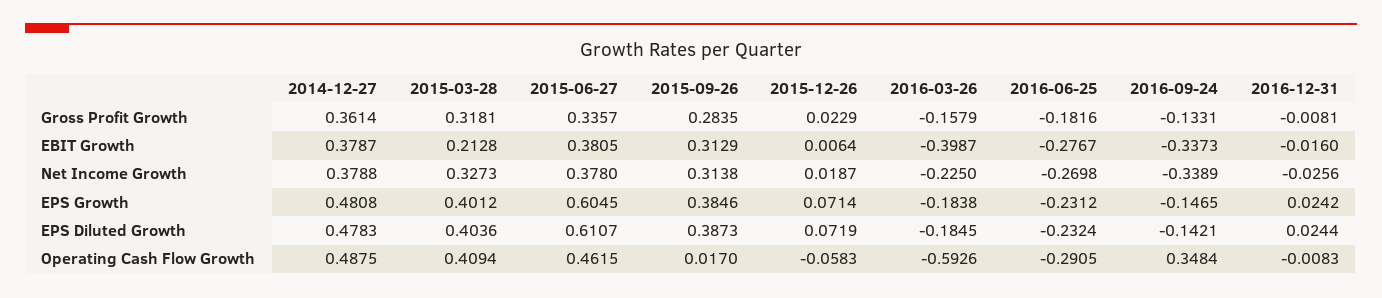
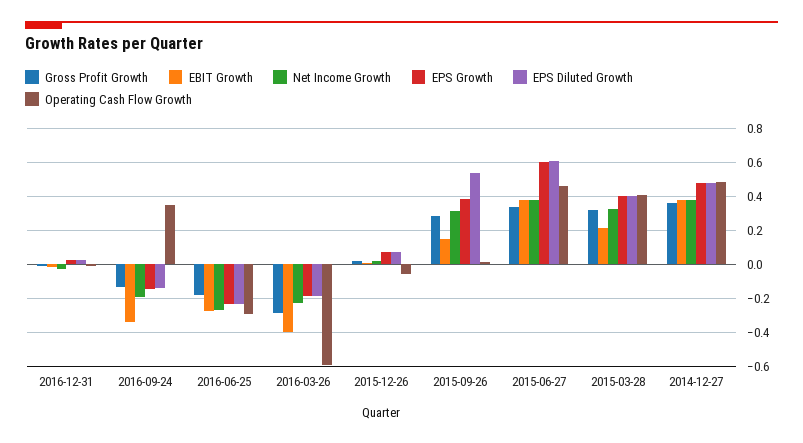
Gross Profit Growth, 2016-03-26: -0.1579 -> -0.3
EBIT Growth, 2015-09-26: 0.3129 -> 0.15
Net Income Growth, 2016-09-24: -0.3389 -> -0.2
EPS Diluted Growth, 2015-09-26: 0.3873 -> 0.55

